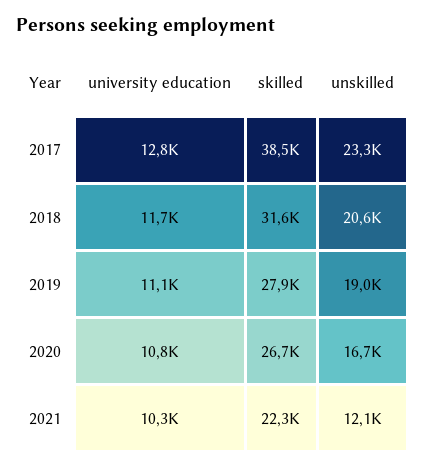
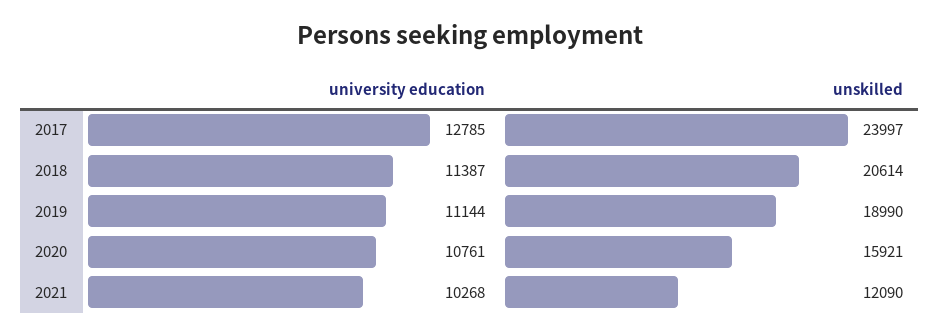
skilled, 2017: 38500 -> none
unskilled, 2017: 23300 -> 23997
university education, 2018: 11700 -> 11387
skilled, 2018: 31600 -> none
skilled, 2019: 27900 -> none
skilled, 2020: 26700 -> none
unskilled, 2020: 16700 -> 15921
skilled, 2021: 22300 -> none

